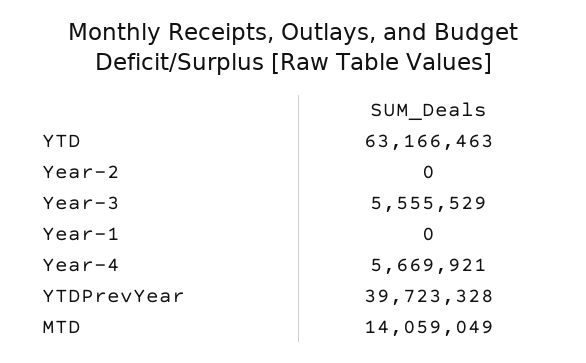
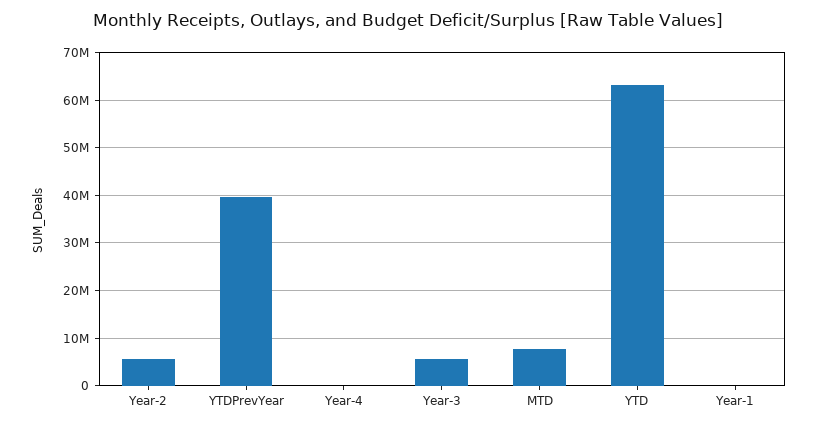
Year-2: 0 -> 6000000
Year-4: 5669921 -> 0
MTD: 14059049 -> 8000000

